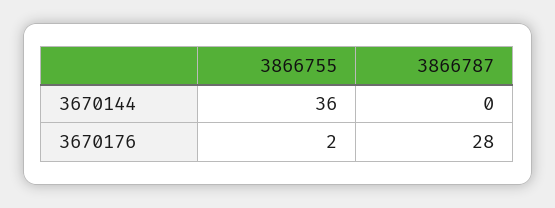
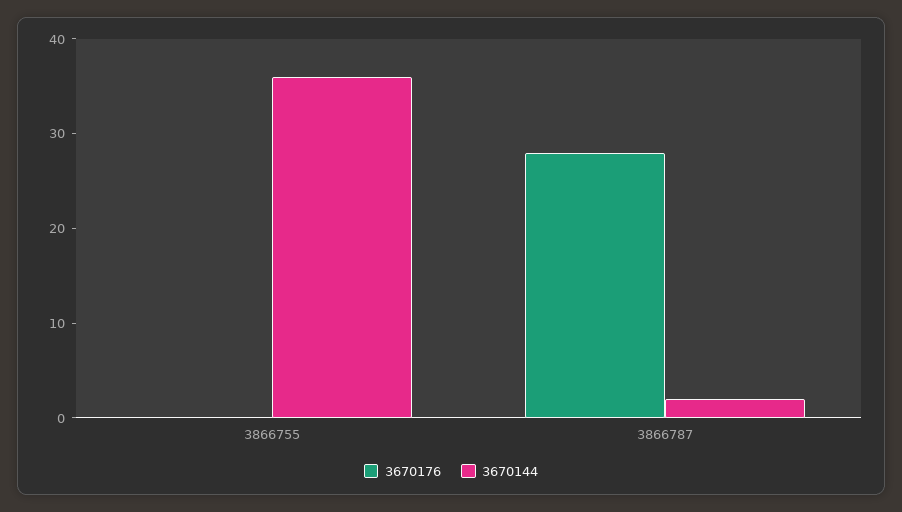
3670144, 3866787: 0 -> 2
3670176, 3866755: 2 -> 0

